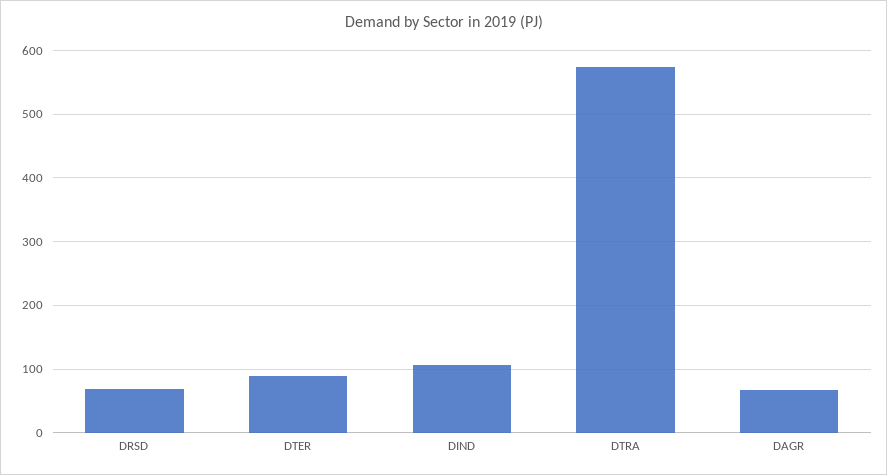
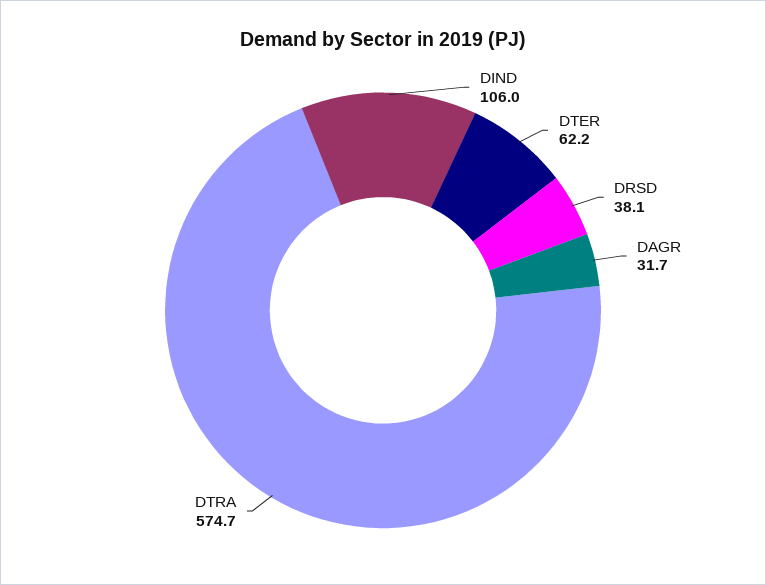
DRSD: 70 -> 38.1
DTER: 90 -> 62.2
DAGR: 70 -> 31.7

